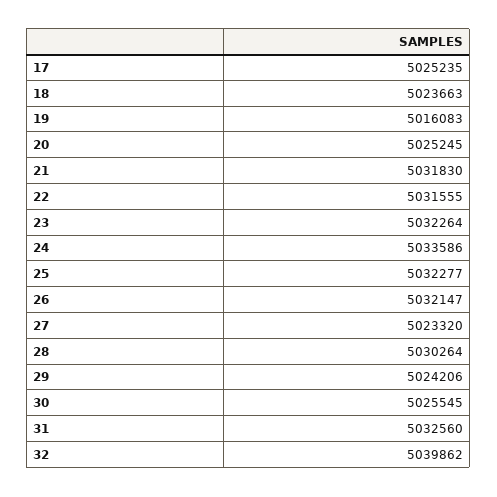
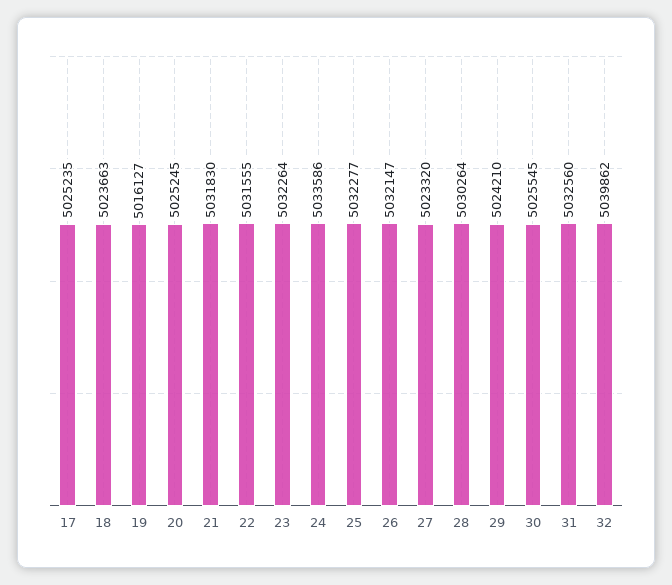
19: 5016083 -> 5016127
29: 5024206 -> 5024210

